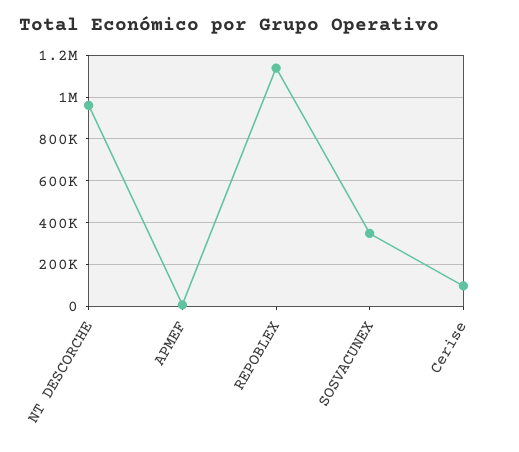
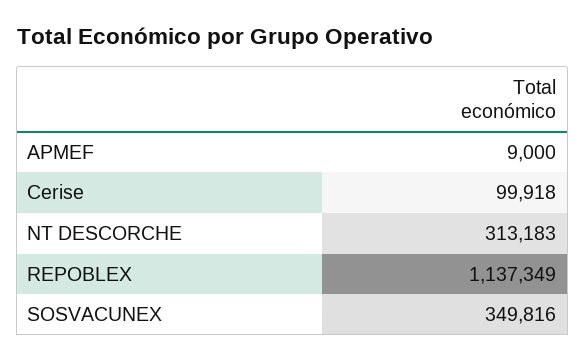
NT DESCORCHE: 950000 -> 313183

